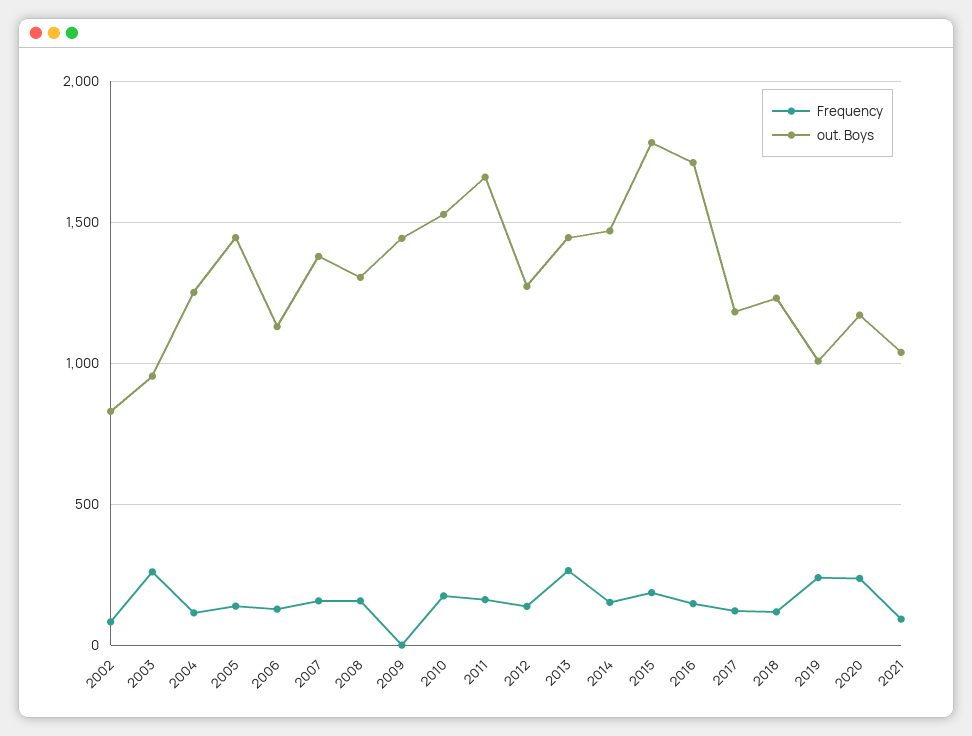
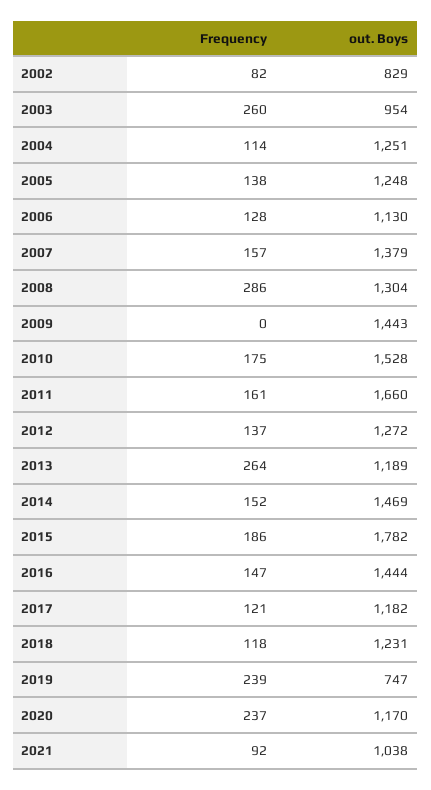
out. Boys, 2005: 1450 -> 1248
Frequency, 2008: 150 -> 286
out. Boys, 2013: 1450 -> 1189
out. Boys, 2016: 1700 -> 1444
out. Boys, 2019: 1000 -> 747

